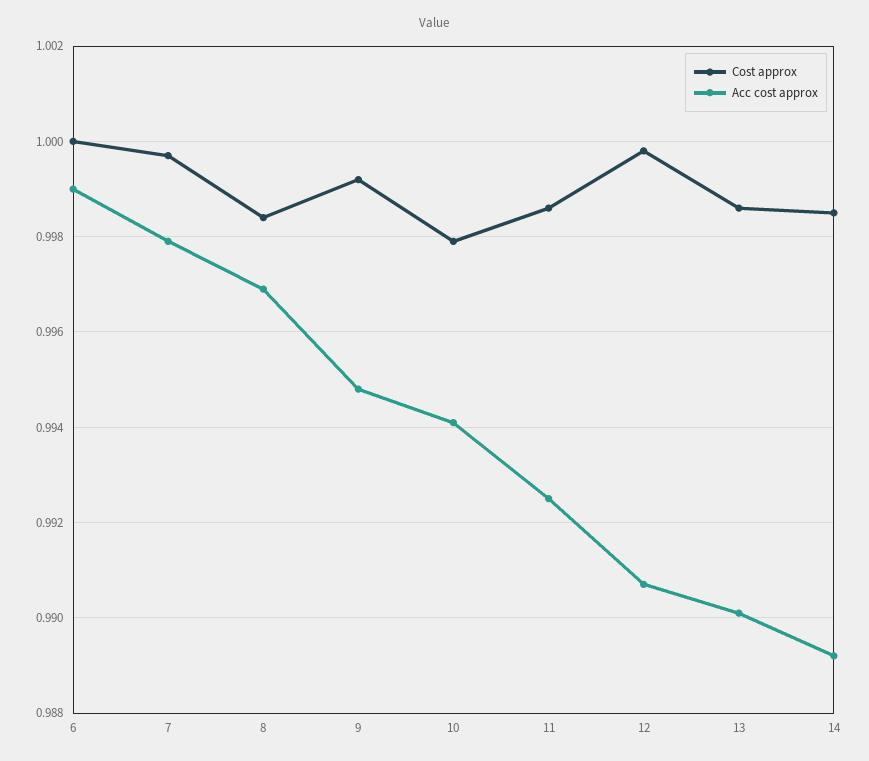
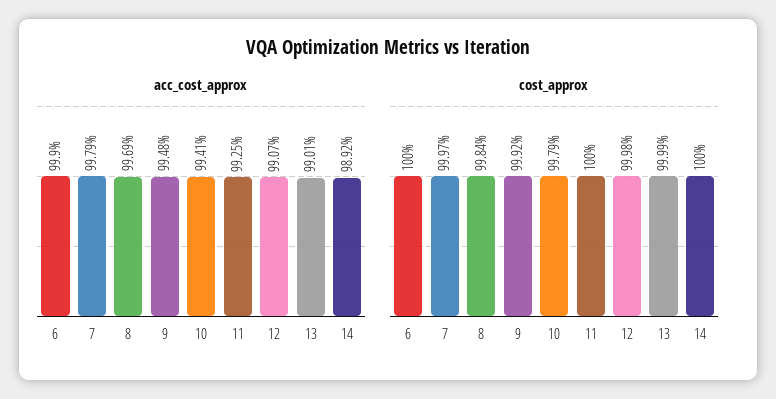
Cost approx, 11: 0.9985 -> 1
Cost approx, 13: 0.9985 -> 0.9999
Cost approx, 14: 0.9985 -> 1

